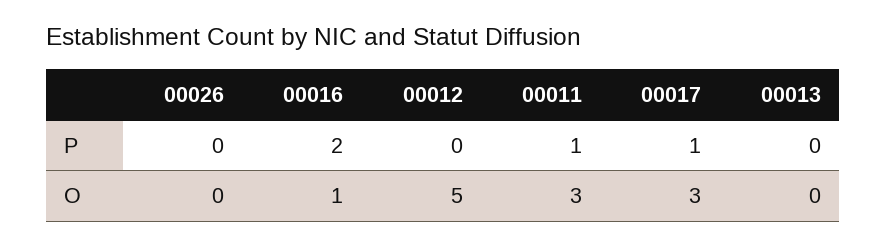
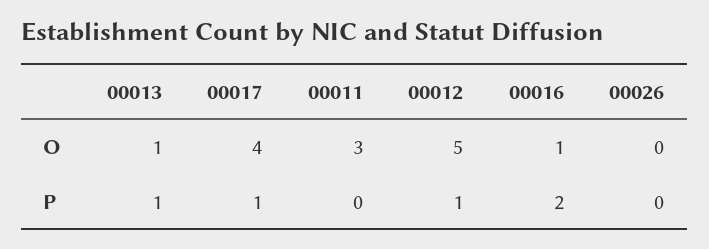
00012, P: 0 -> 1
00011, P: 1 -> 0
00013, P: 0 -> 1
00017, O: 3 -> 4
00013, O: 0 -> 1

